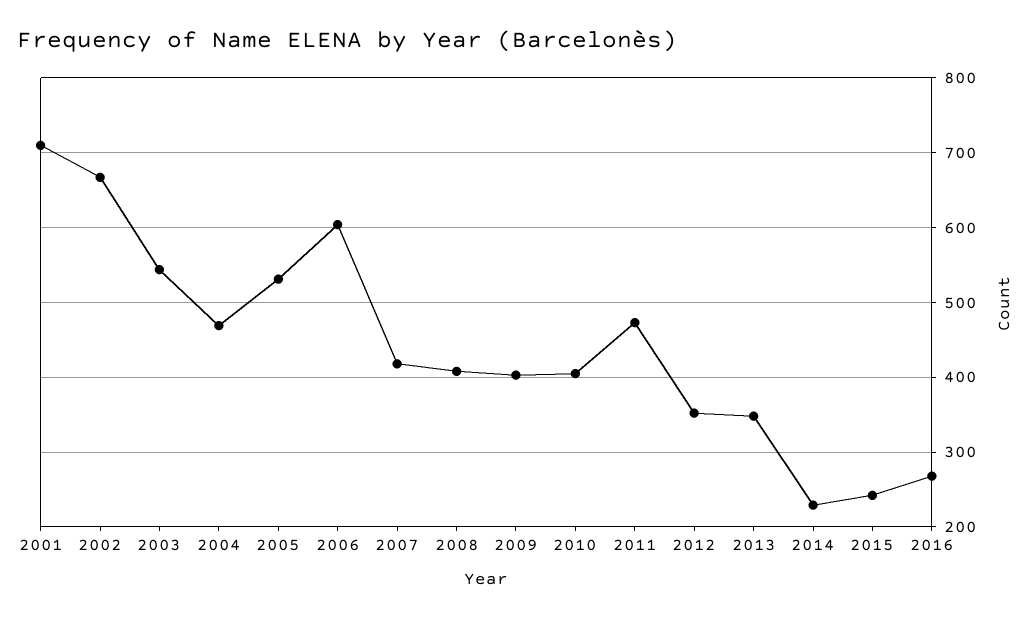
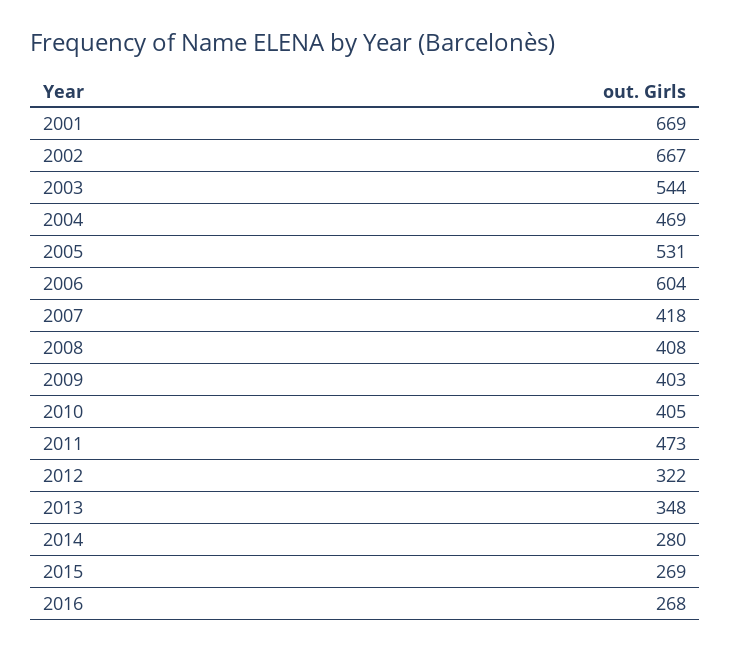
2001: 710 -> 669
2012: 350 -> 322
2014: 230 -> 280
2015: 240 -> 269

